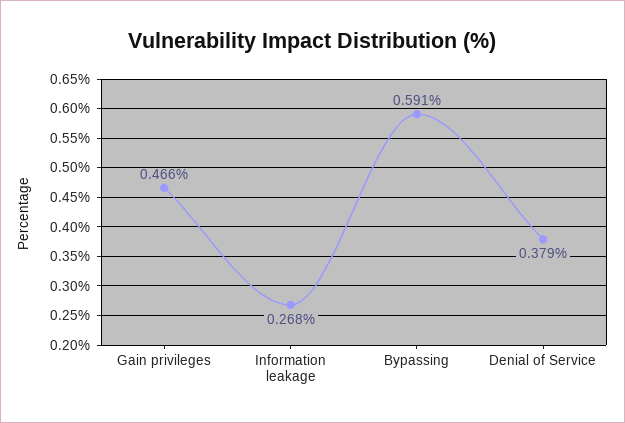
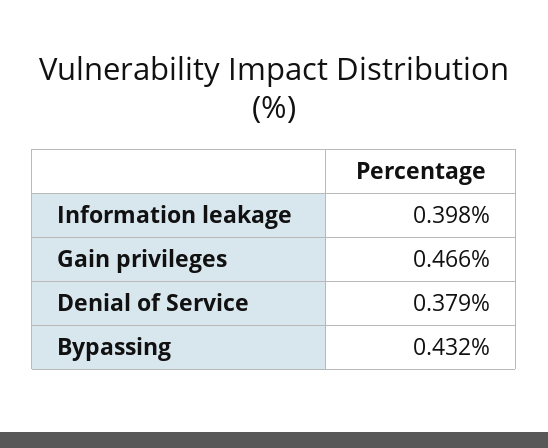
Information leakage: 0.268 -> 0.398
Bypassing: 0.591 -> 0.432

